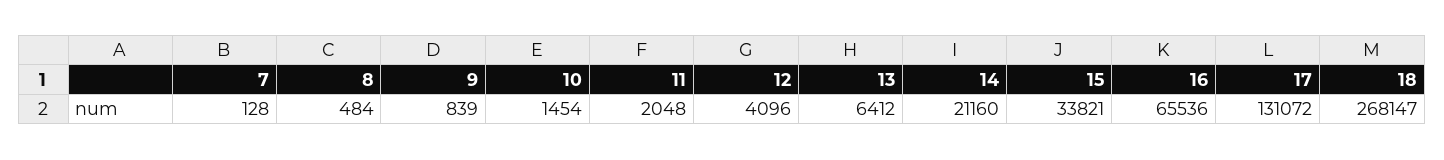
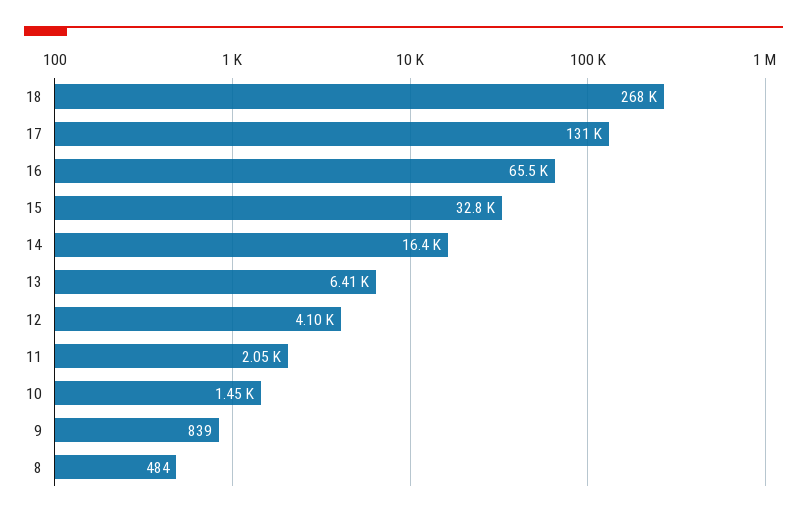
7: 128 -> none
14: 21160 -> 16400
15: 33821 -> 32800

